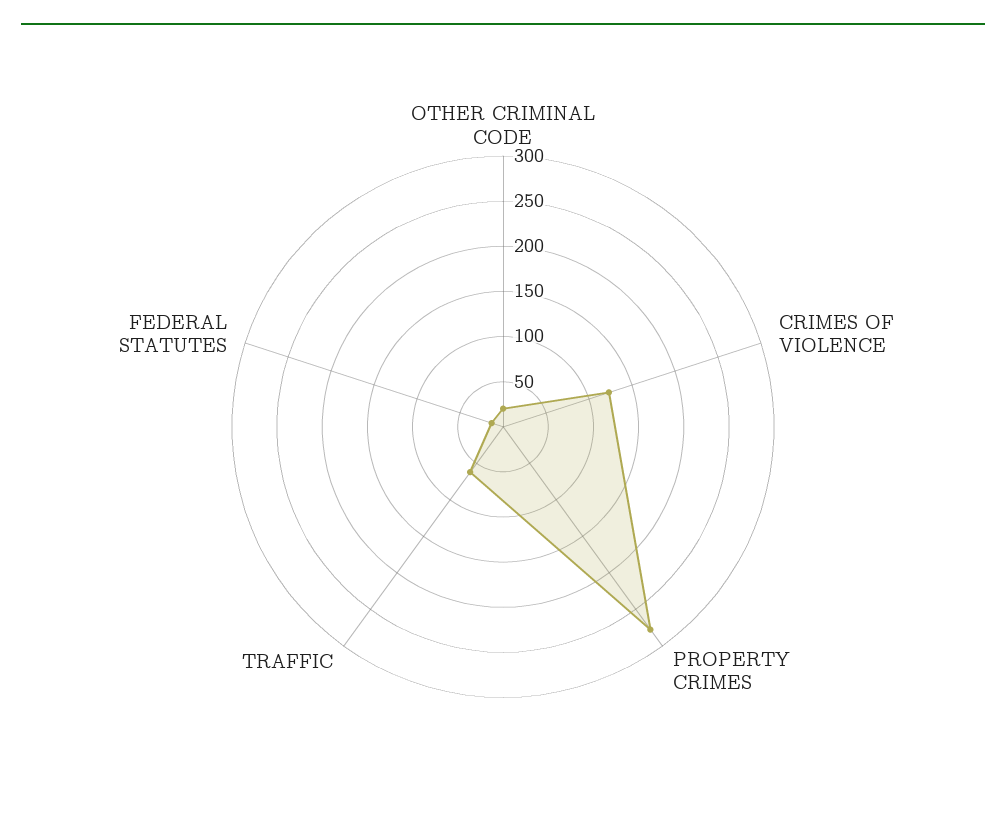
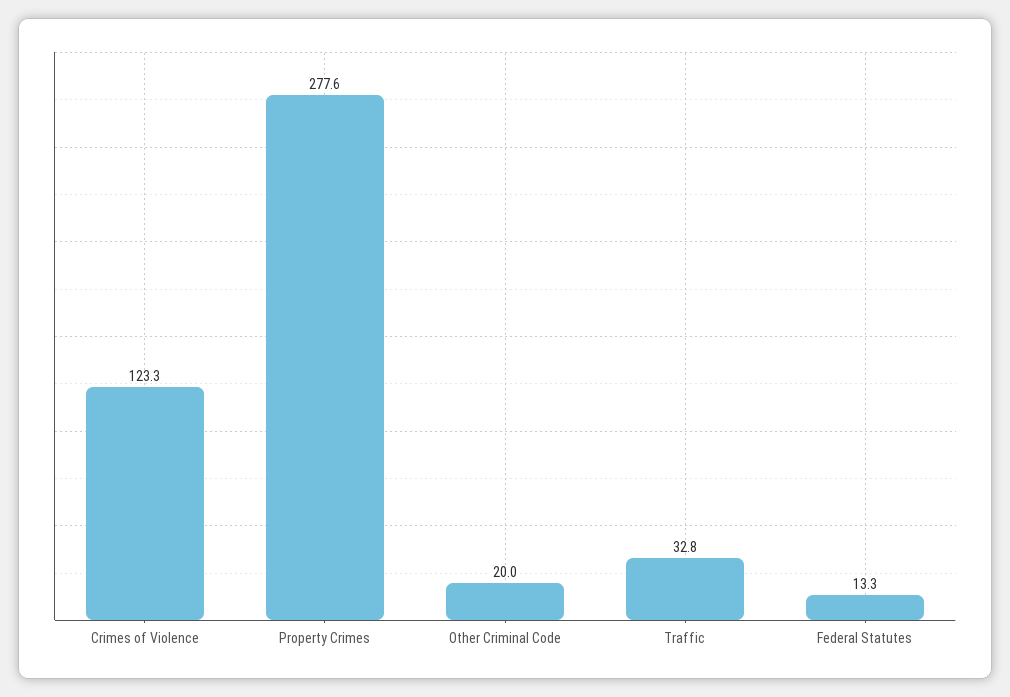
TRAFFIC: 60 -> 32.8

